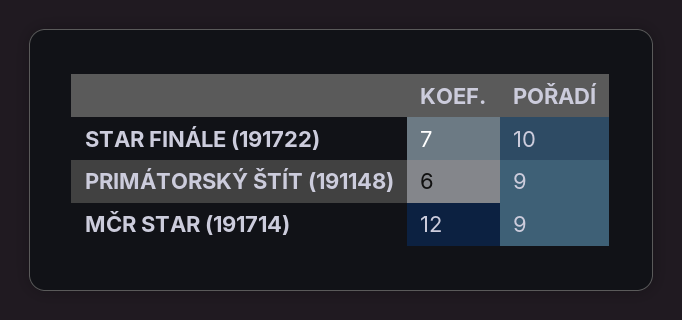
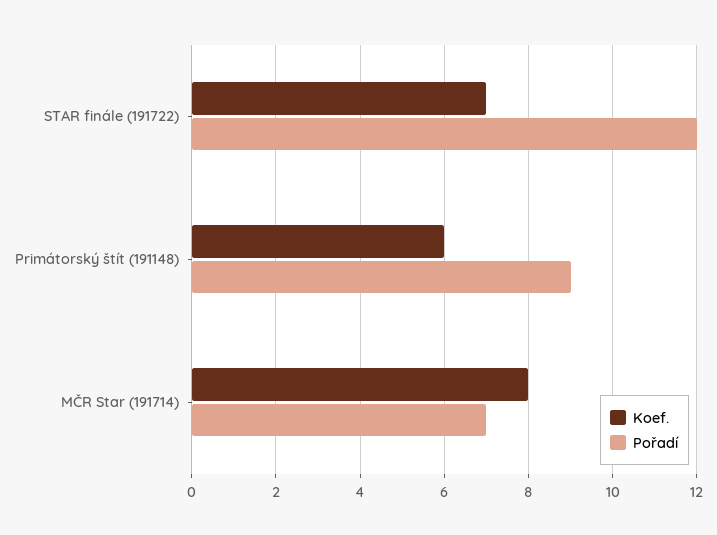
POŘADÍ, STAR FINÁLE (191722): 10 -> 12
KOEF., MČR STAR (191714): 12 -> 8
POŘADÍ, MČR STAR (191714): 9 -> 7

